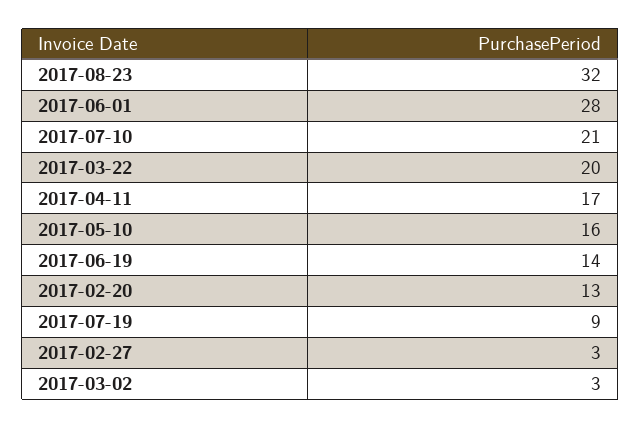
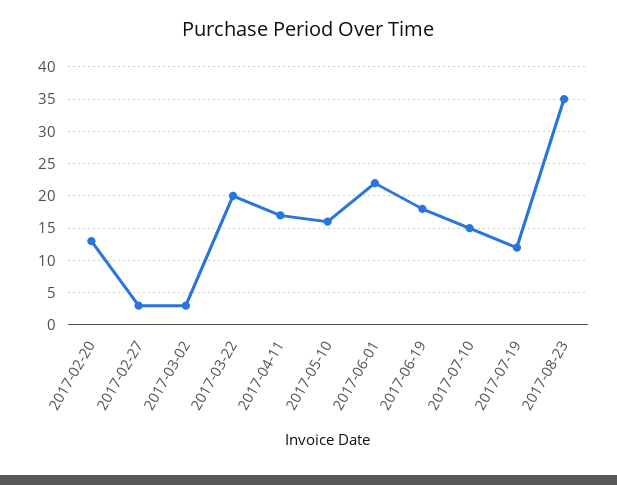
2017-08-23: 32 -> 35
2017-06-01: 28 -> 22
2017-07-10: 21 -> 15
2017-06-19: 14 -> 18
2017-07-19: 9 -> 12

